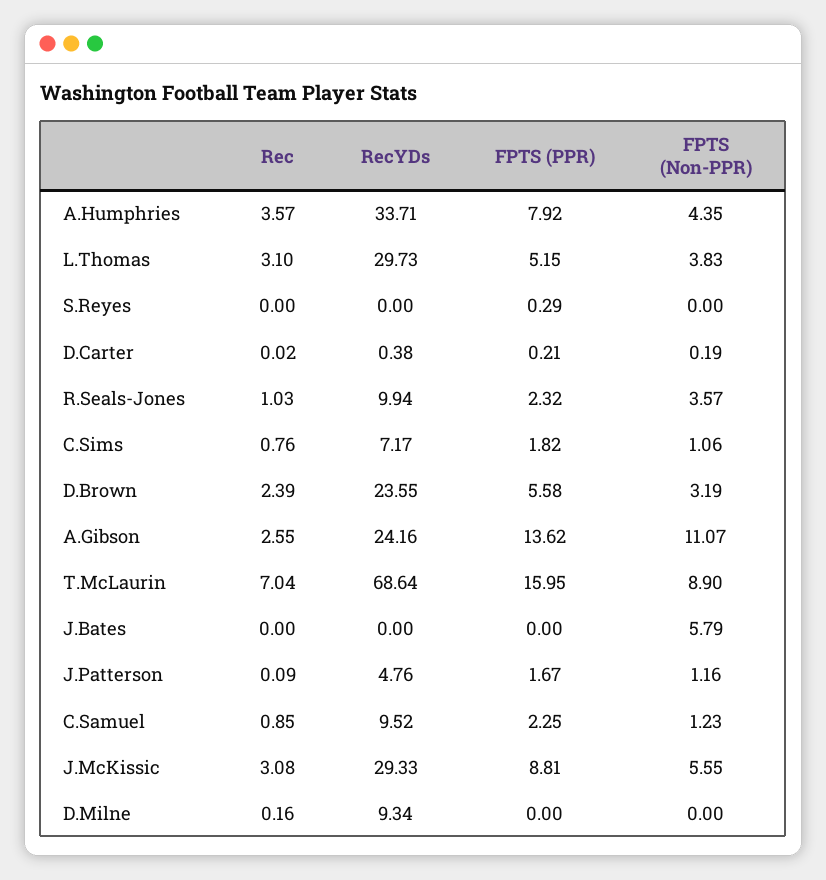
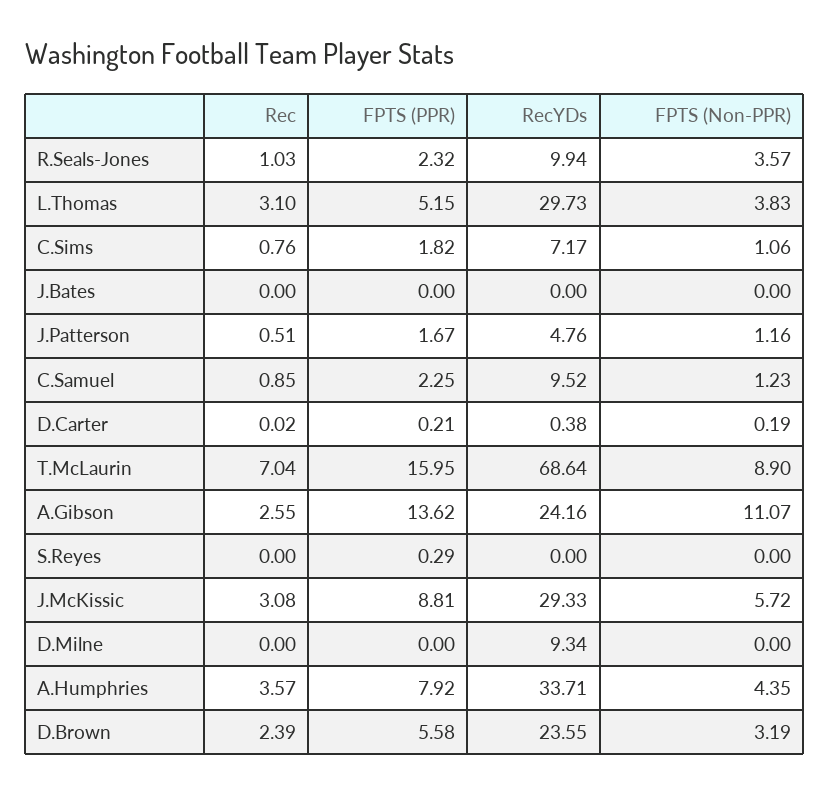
FPTS (Non-PPR), J.Bates: 5.79 -> 0
Rec, J.Patterson: 0.09 -> 0.51
FPTS (Non-PPR), J.McKissic: 5.55 -> 5.72
Rec, D.Milne: 0.16 -> 0

